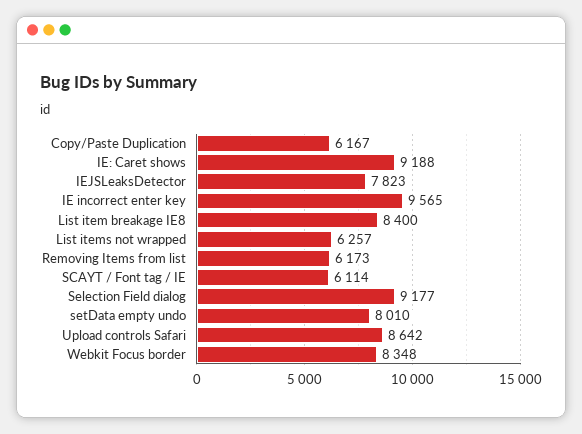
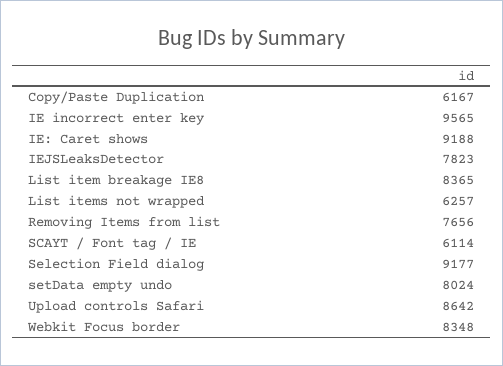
List item breakage IE8: 8400 -> 8365
Removing Items from list: 6173 -> 7656
setData empty undo: 8010 -> 8024

